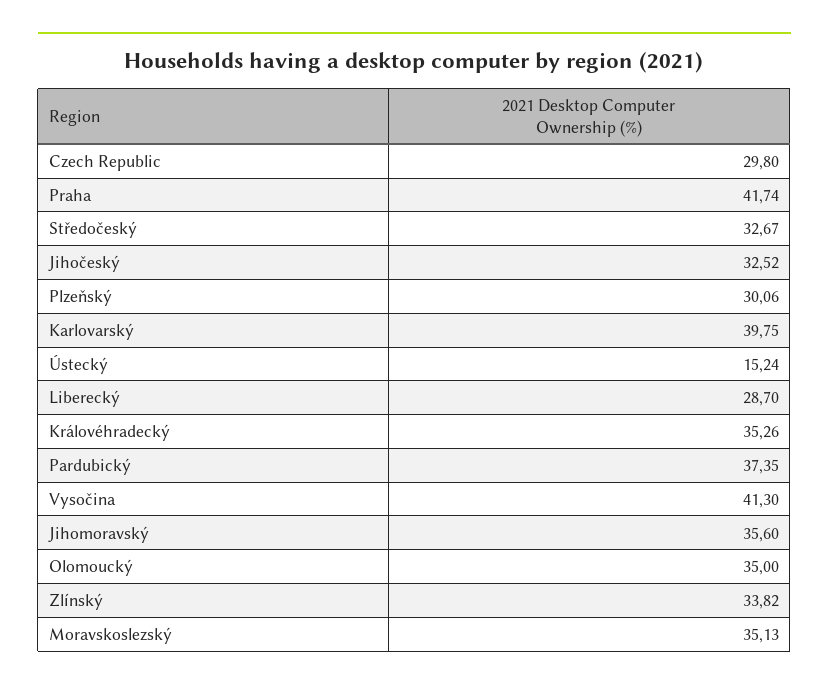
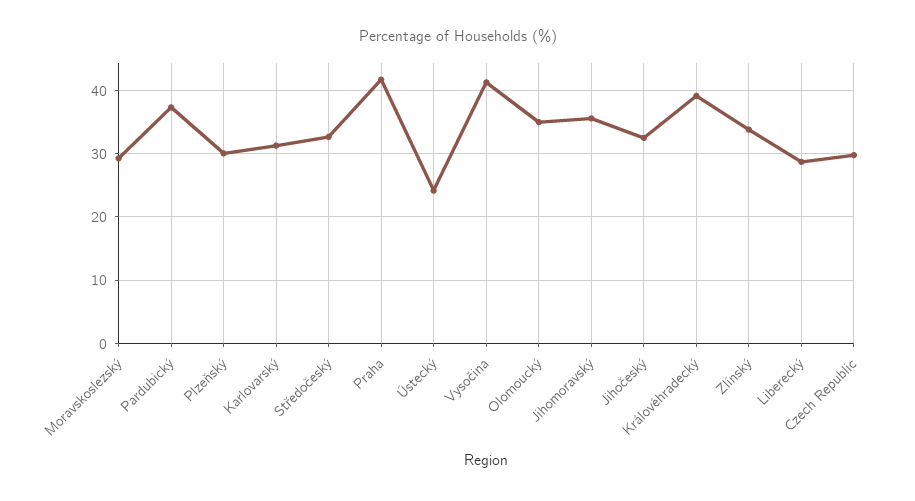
Karlovarský: 39.75 -> 31
Ústecký: 15.24 -> 24
Královéhradecký: 35.26 -> 39
Moravskoslezský: 35.13 -> 29

